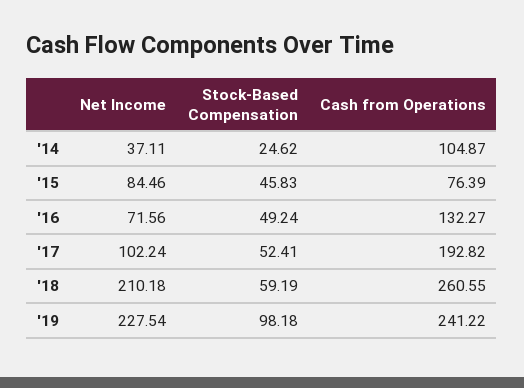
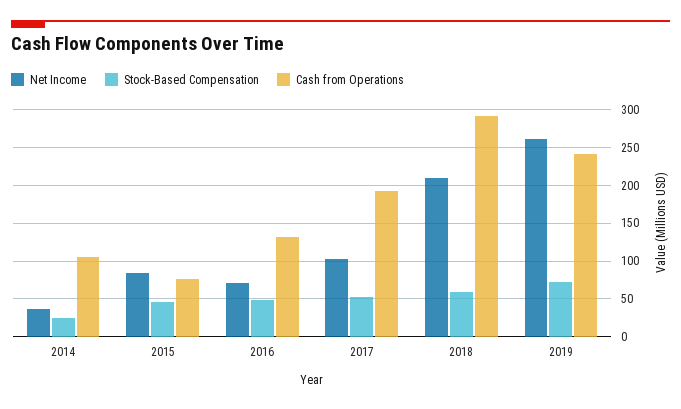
Cash from Operations, '18: 260.55 -> 290
Net Income, '19: 227.54 -> 260
Stock-Based Compensation, '19: 98.18 -> 70

